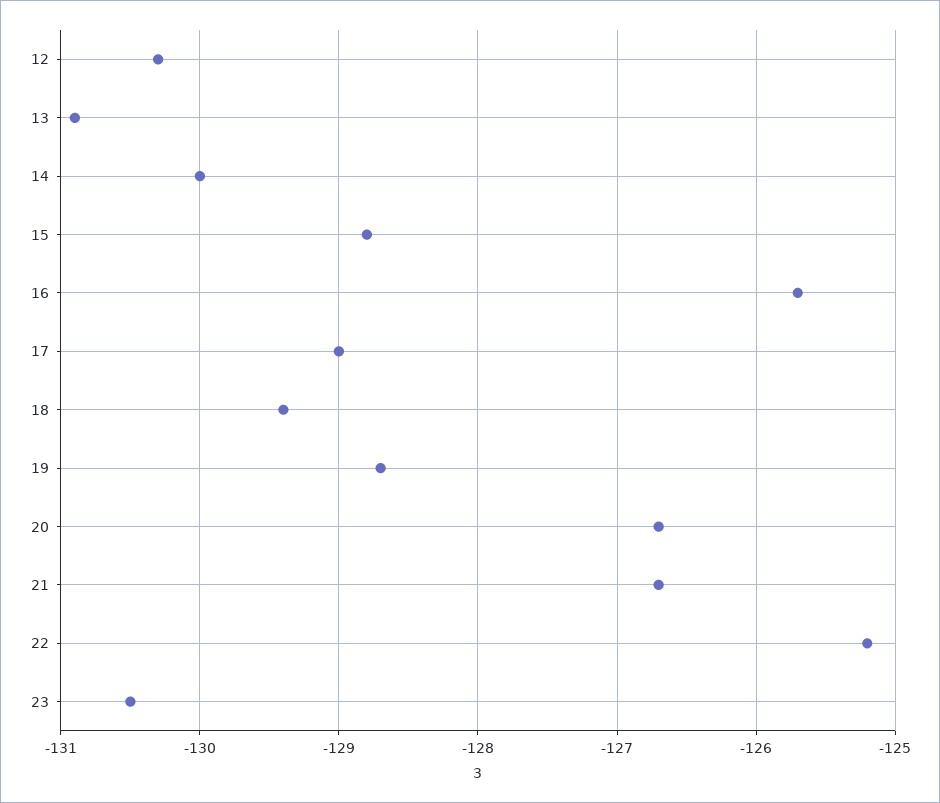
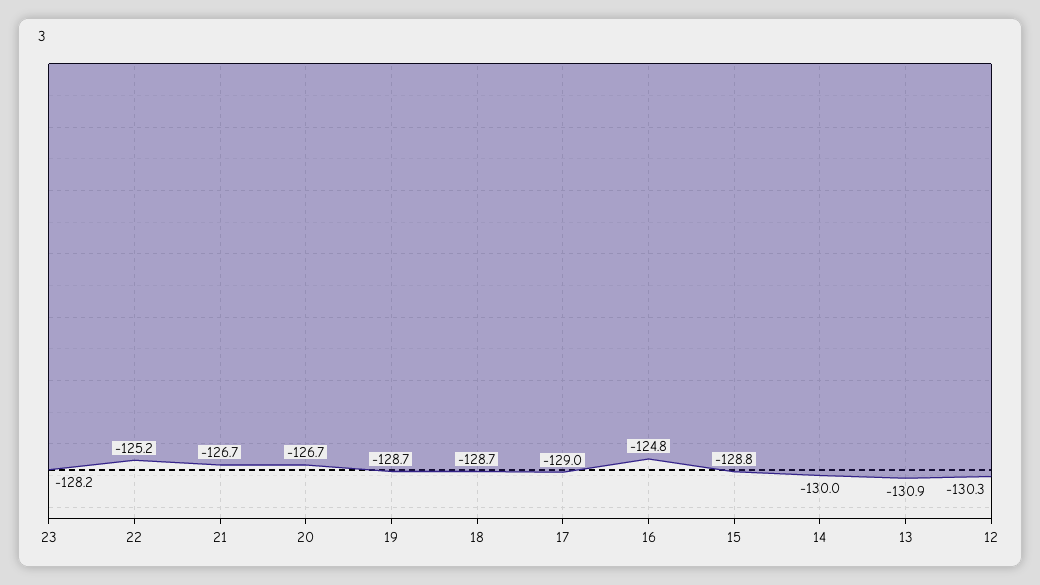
16: -125.7 -> -124.8
18: -129.4 -> -128.7
23: -130.5 -> -128.2

